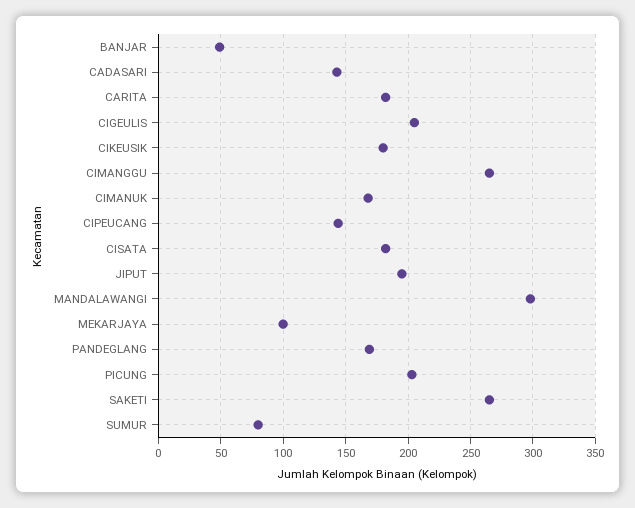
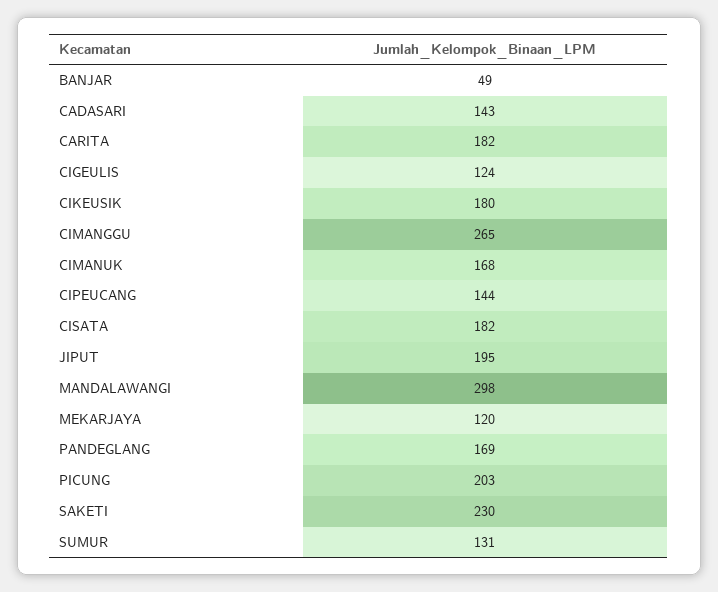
CIGEULIS: 205 -> 124
MEKARJAYA: 100 -> 120
SAKETI: 265 -> 230
SUMUR: 80 -> 131

